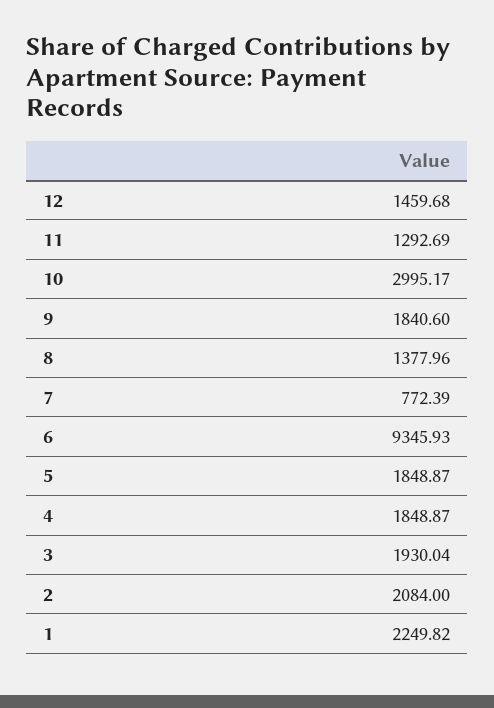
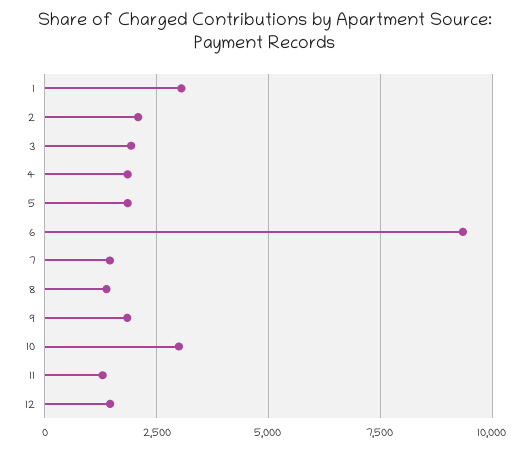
7: 772.39 -> 1500
1: 2249.82 -> 3000

